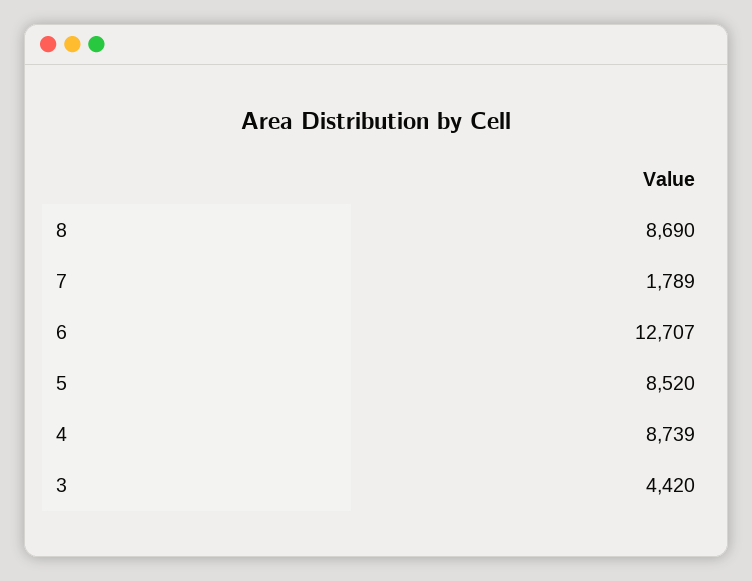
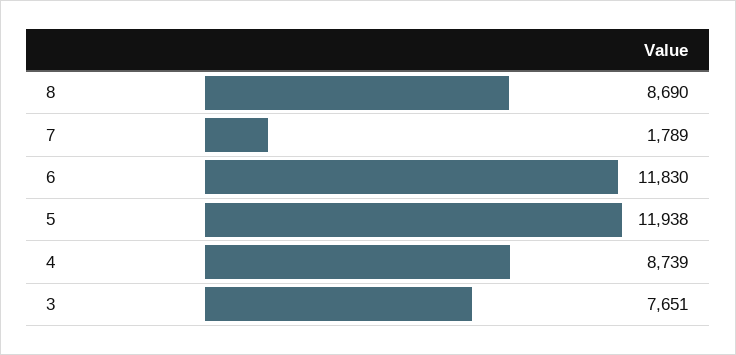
6: 12707 -> 11830
5: 8520 -> 11938
3: 4420 -> 7651

